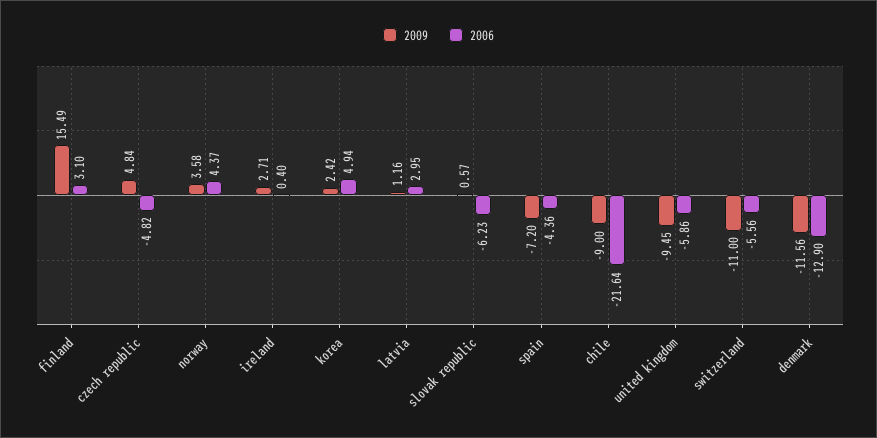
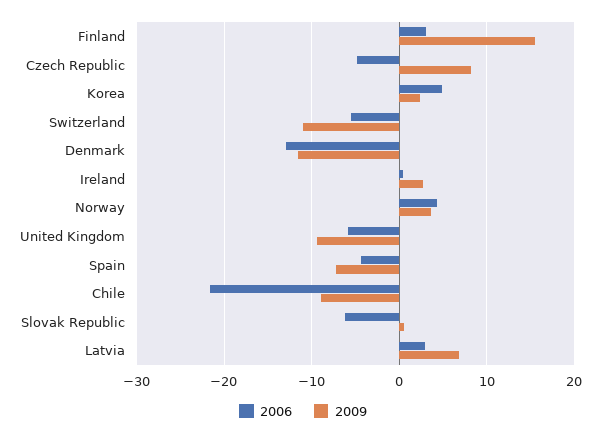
2009, czech republic: 4.84 -> 8
2009, latvia: 1.16 -> 7

